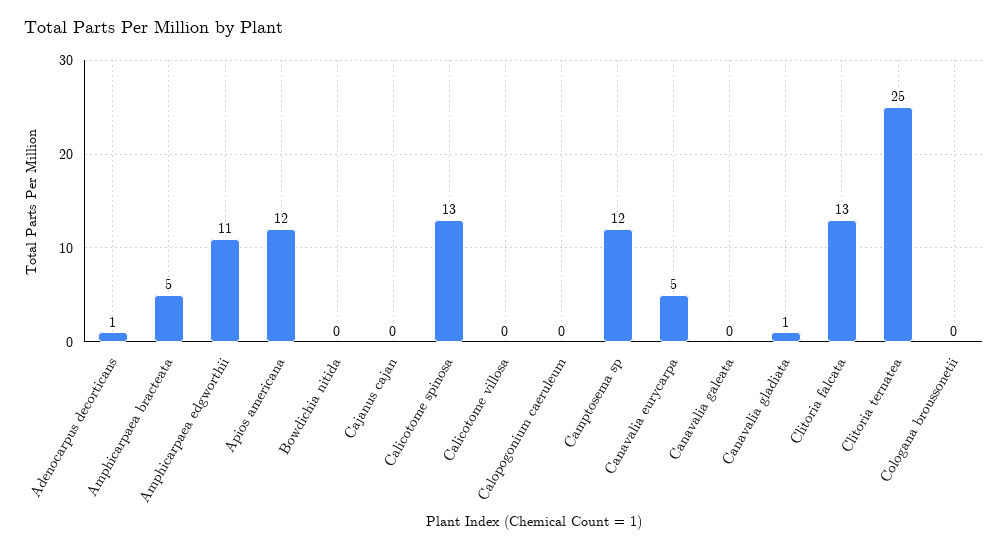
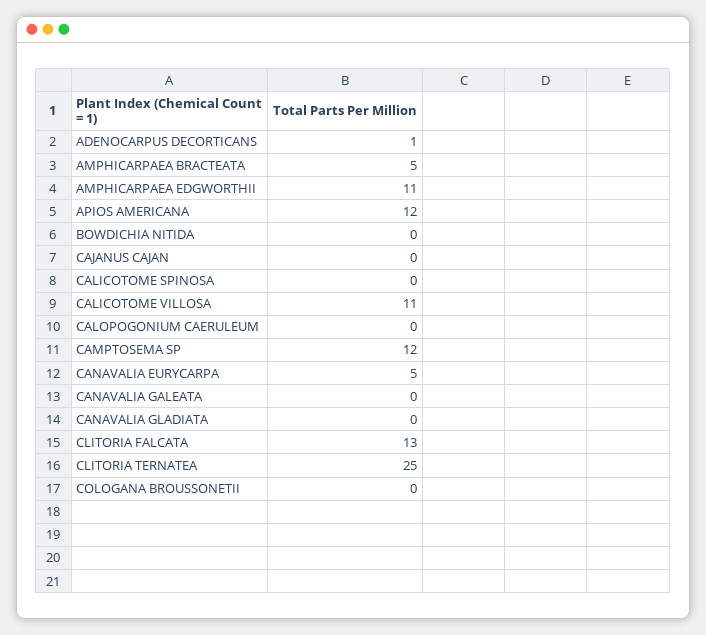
Calicotome spinosa: 13 -> 0
Calicotome villosa: 0 -> 11
Canavalia gladiata: 1 -> 0

